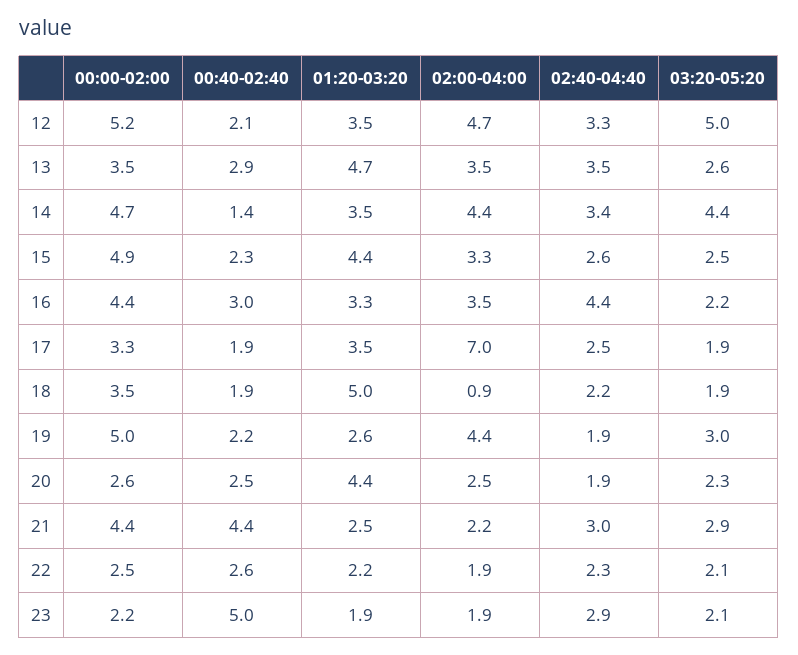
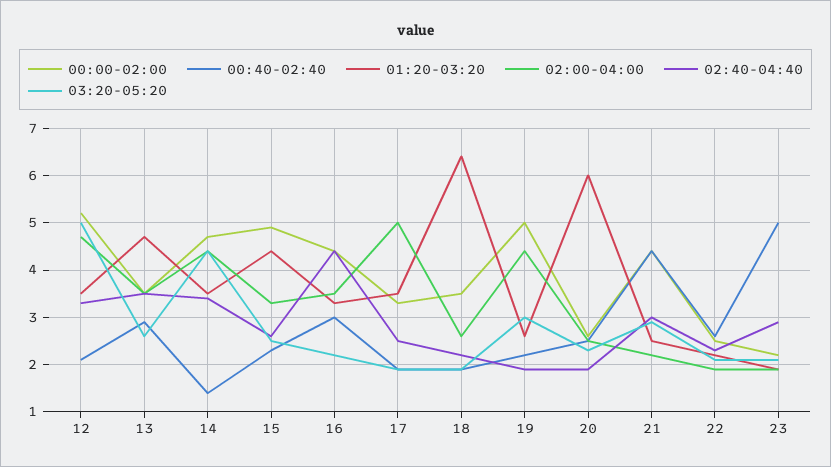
02:00-04:00, 17: 7 -> 5
01:20-03:20, 18: 5 -> 6.5
02:00-04:00, 18: 0.9 -> 2.5
01:20-03:20, 20: 4.4 -> 6

